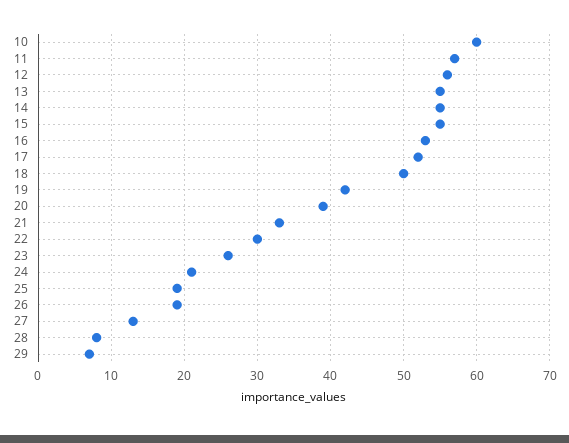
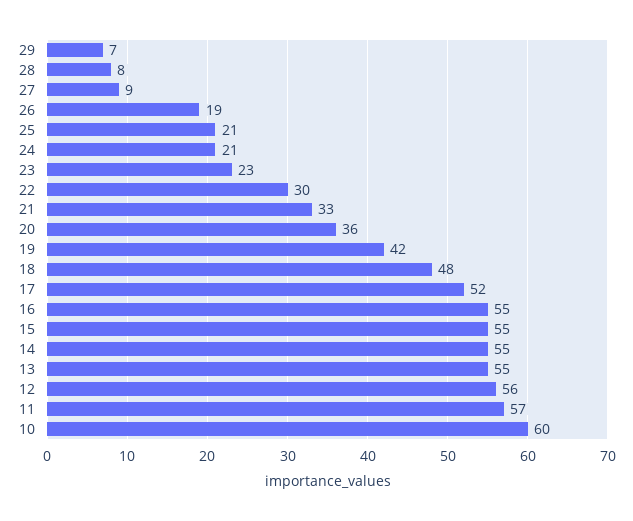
16: 53 -> 55
18: 50 -> 48
20: 39 -> 36
23: 26 -> 23
25: 19 -> 21
27: 13 -> 9

